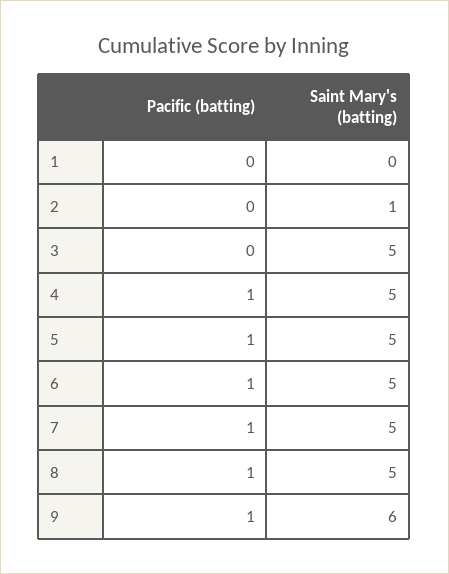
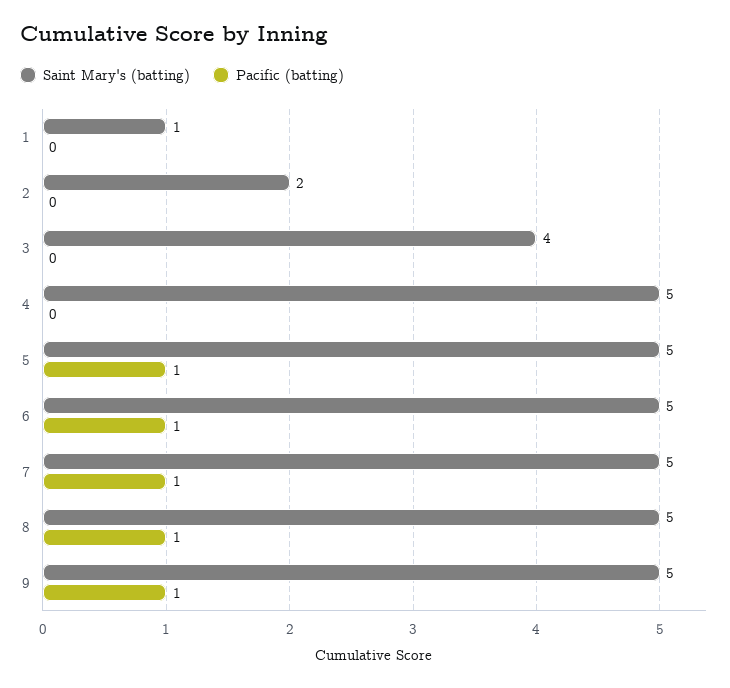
Saint Mary's (batting), 1: 0 -> 1
Saint Mary's (batting), 2: 1 -> 2
Saint Mary's (batting), 3: 5 -> 4
Pacific (batting), 4: 1 -> 0
Saint Mary's (batting), 9: 6 -> 5

